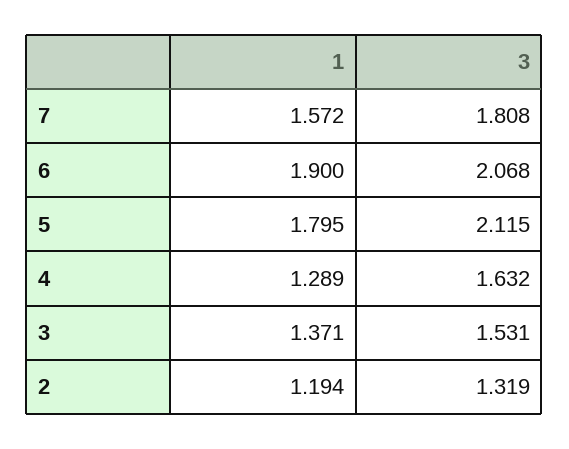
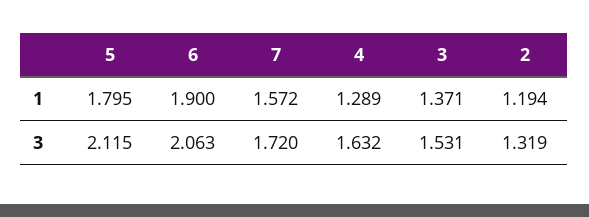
3, 7: 1.808 -> 1.72
3, 6: 2.068 -> 2.063

